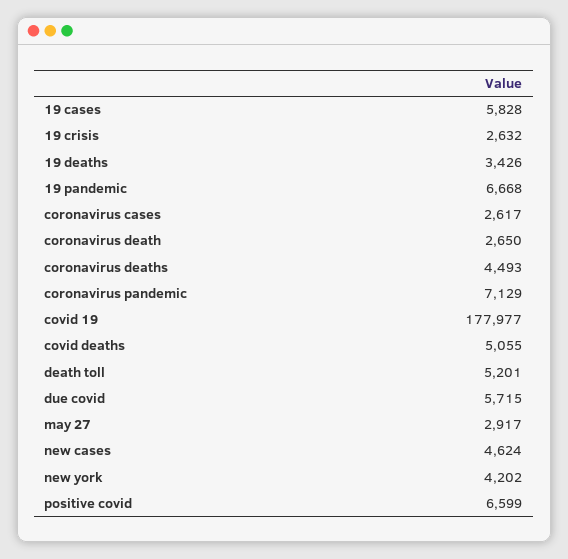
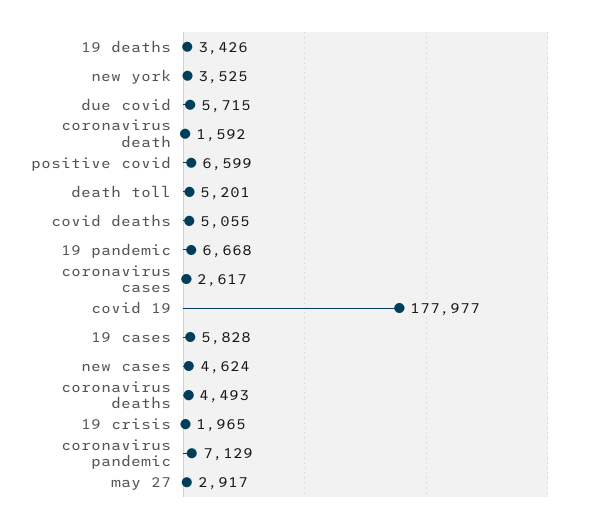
19 crisis: 2632 -> 1965
coronavirus death: 2650 -> 1592
new york: 4202 -> 3525

